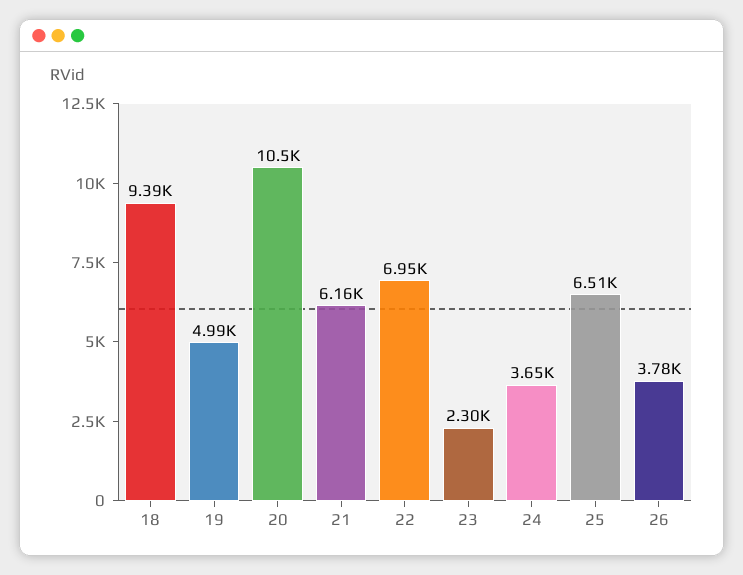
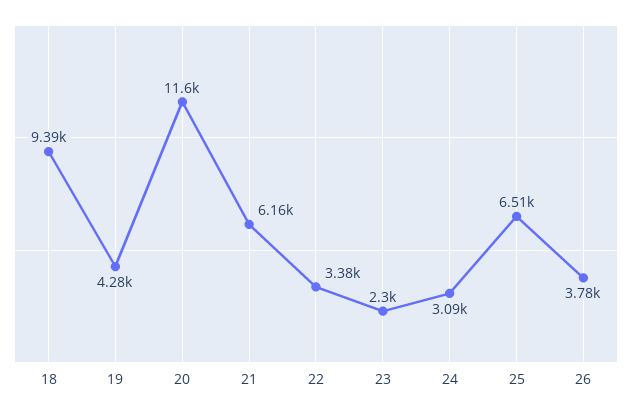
19: 4990 -> 4280
20: 10500 -> 11600
22: 6950 -> 3380
24: 3650 -> 3090

